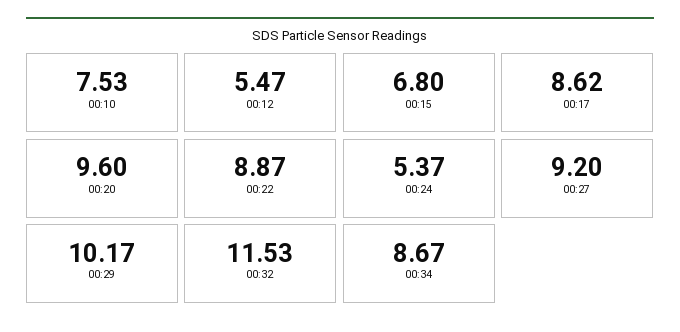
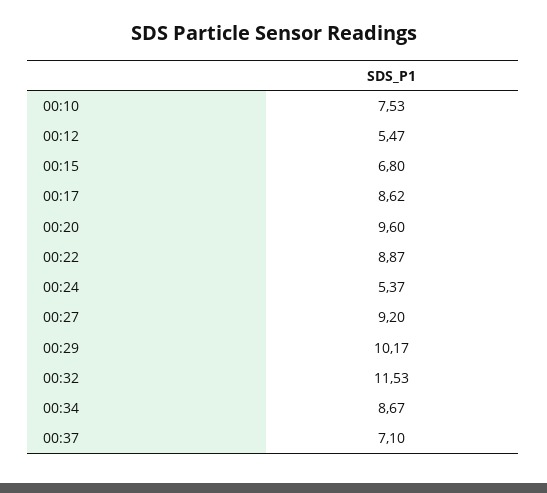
00:37: none -> 7.1

